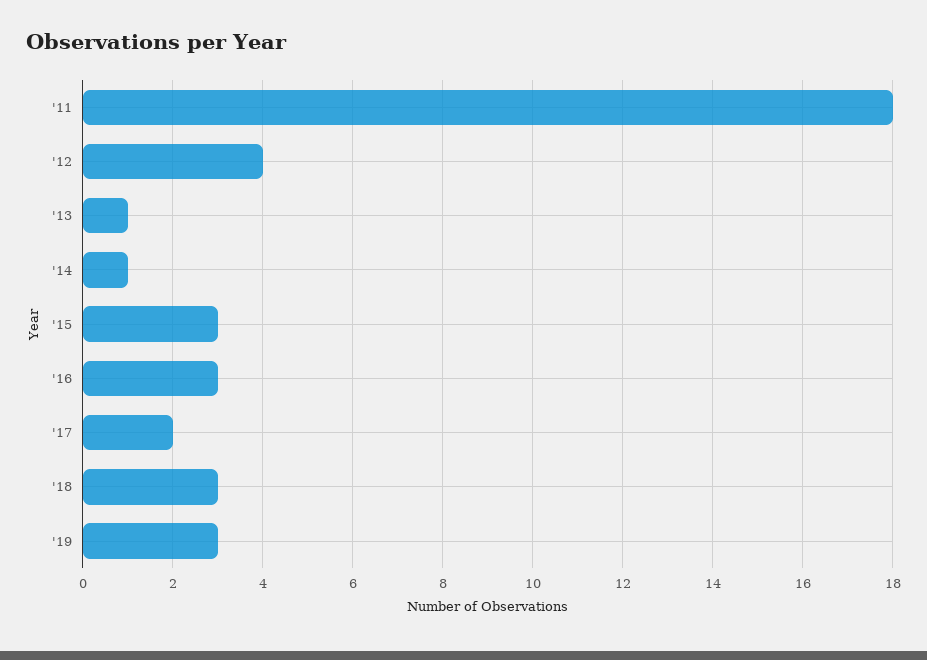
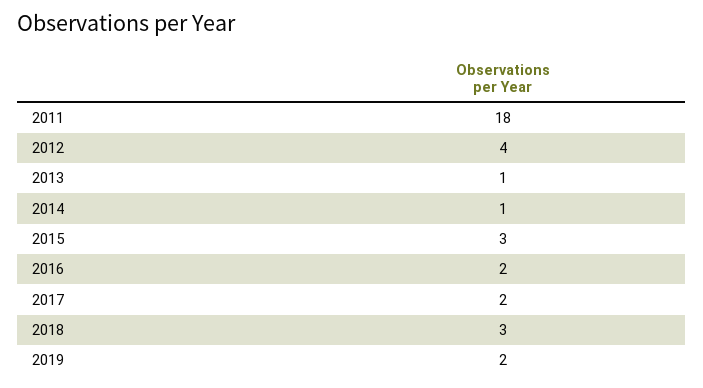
'16: 3 -> 2
'19: 3 -> 2

